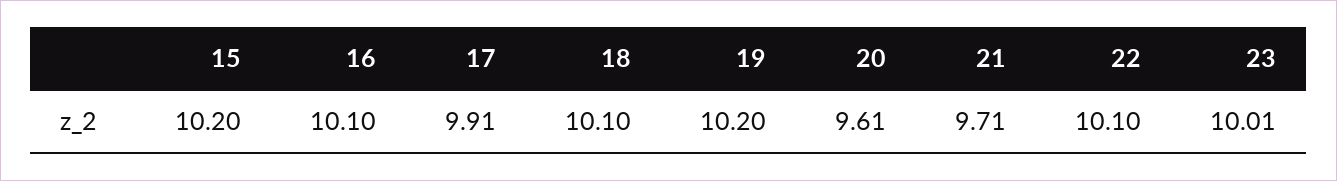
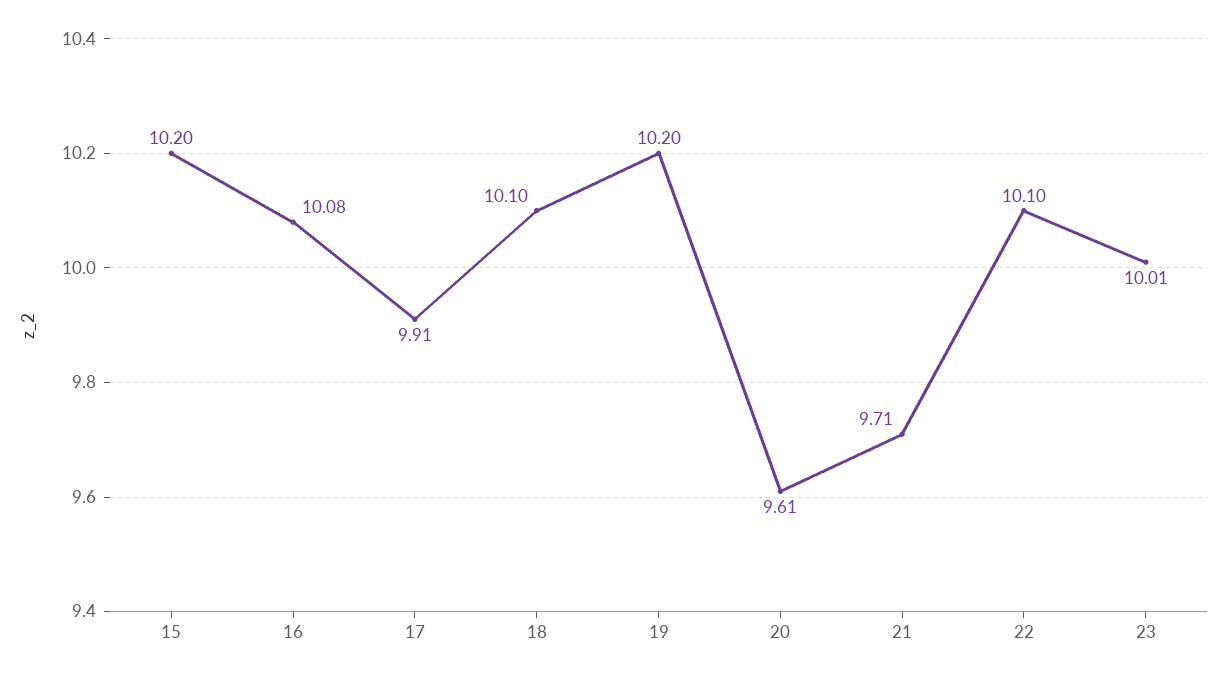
16: 10.1 -> 10.08

